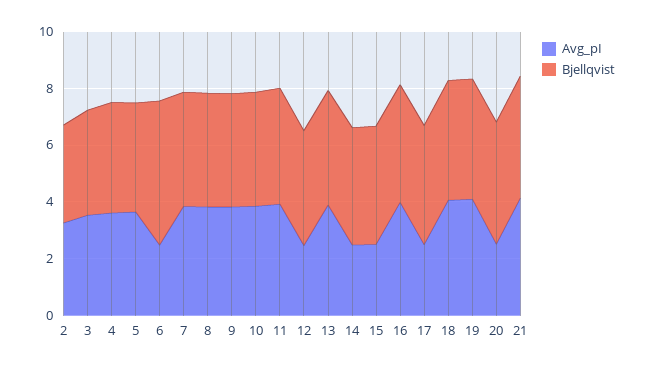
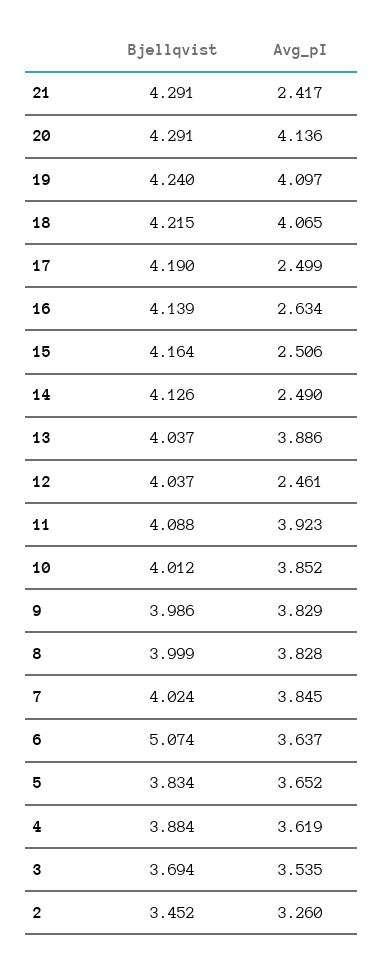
Avg_pI, 6: 2.5 -> 3.637
Avg_pI, 16: 4 -> 2.634
Avg_pI, 20: 2.5 -> 4.136
Avg_pI, 21: 4 -> 2.417

